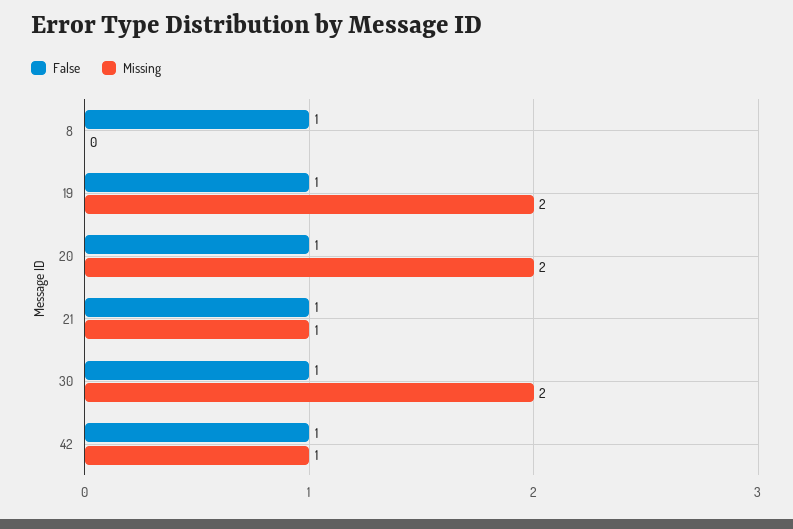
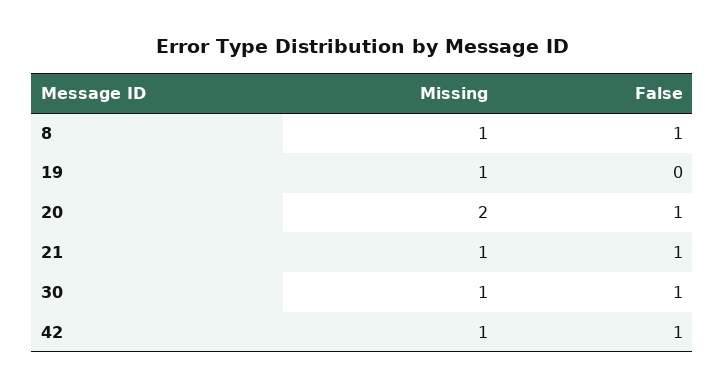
Missing, 8: 0 -> 1
False, 19: 1 -> 0
Missing, 19: 2 -> 1
Missing, 30: 2 -> 1

